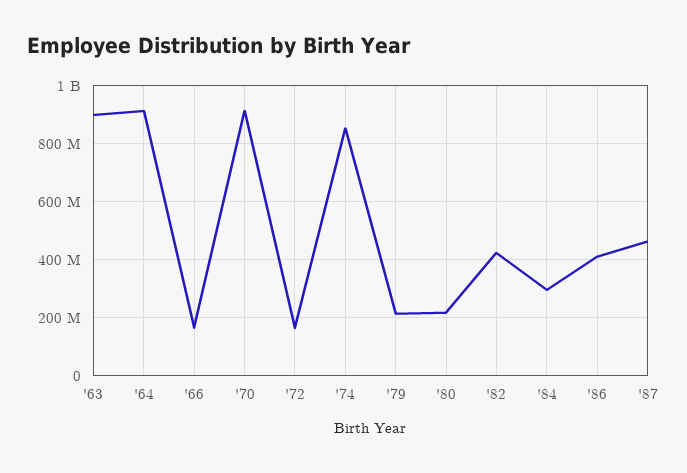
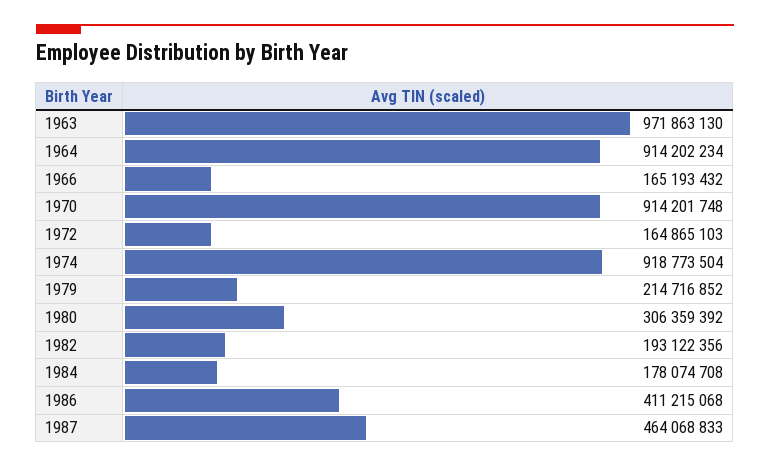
'63: 900000000 -> 971863130
'74: 850000000 -> 918773504
'80: 225000000 -> 306359392
'82: 425000000 -> 193122356
'84: 300000000 -> 178074708

